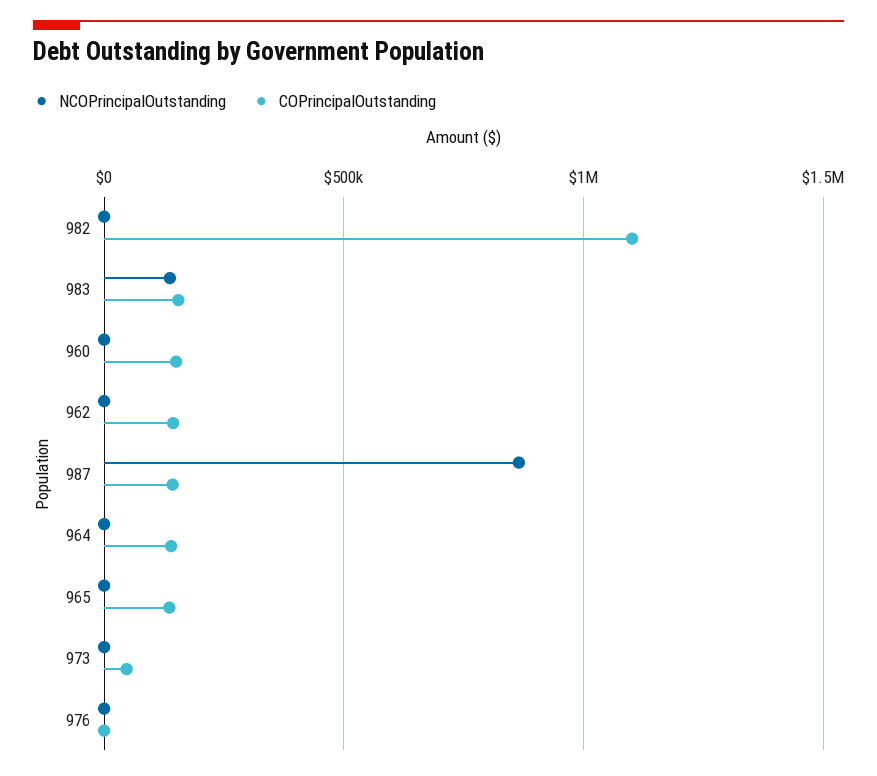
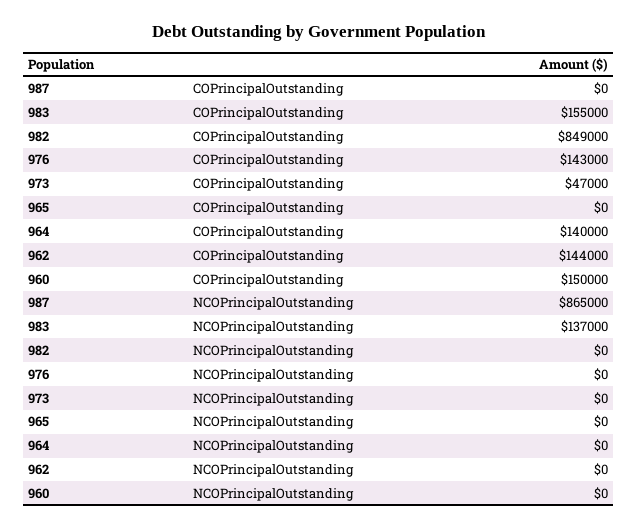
COPrincipalOutstanding, 982: 1100000 -> 849000
COPrincipalOutstanding, 987: 150000 -> 0
COPrincipalOutstanding, 965: 150000 -> 0
COPrincipalOutstanding, 976: 0 -> 143000

